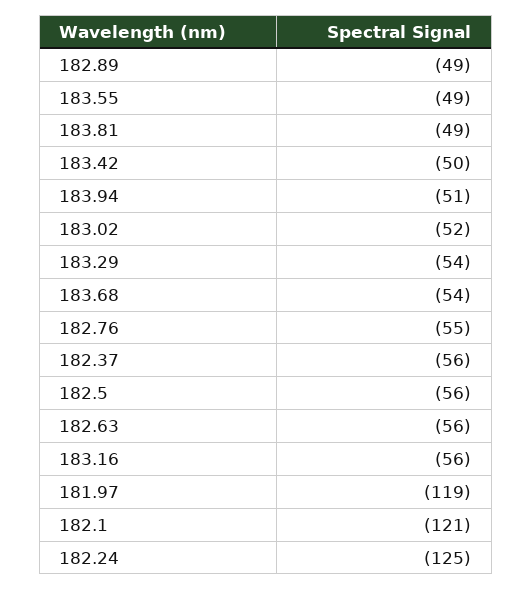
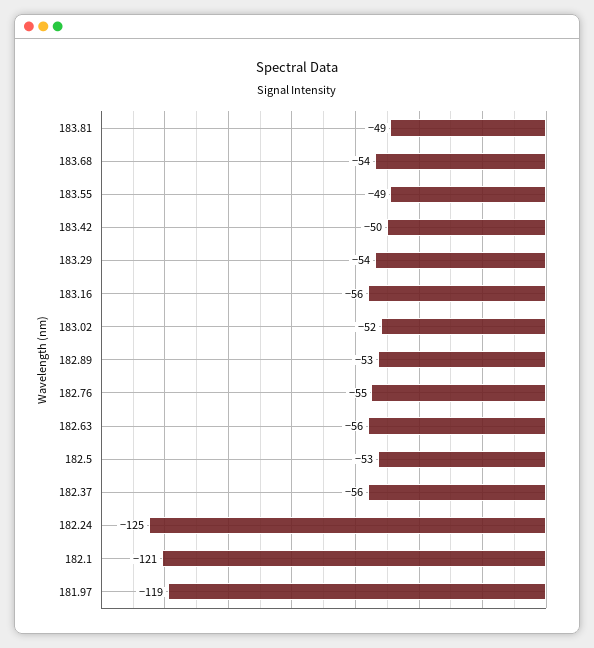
182.89: -49 -> -53
183.94: -51 -> none
182.5: -56 -> -53

